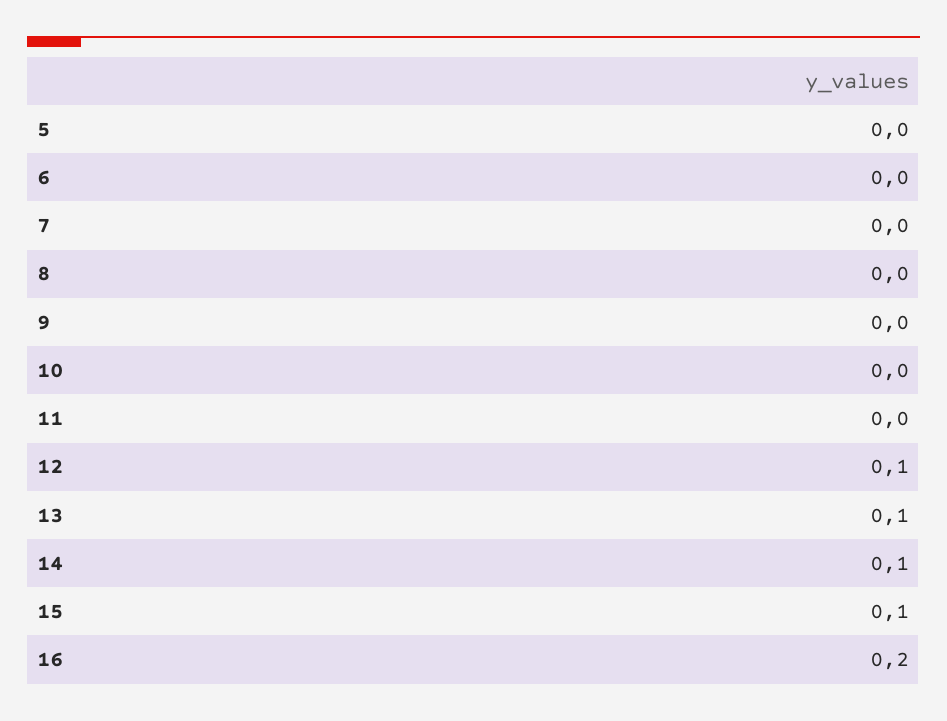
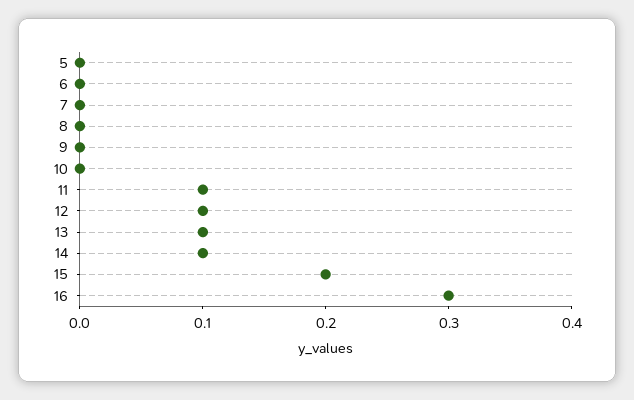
11: 0 -> 0.1
15: 0.1 -> 0.2
16: 0.2 -> 0.3

